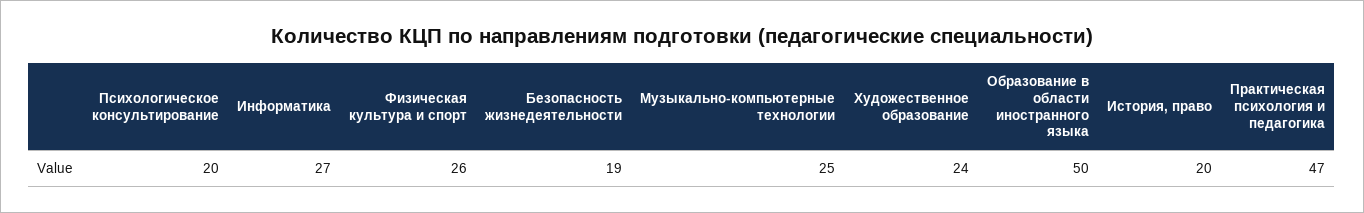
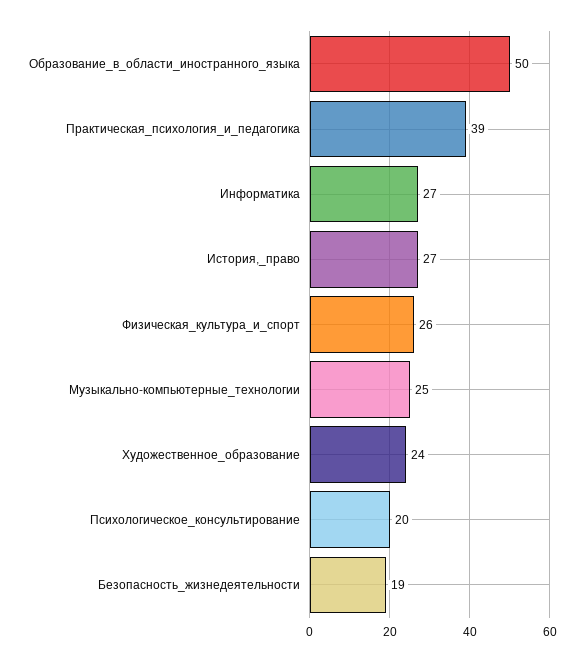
История, право: 20 -> 27
Практическая психология и педагогика: 47 -> 39

